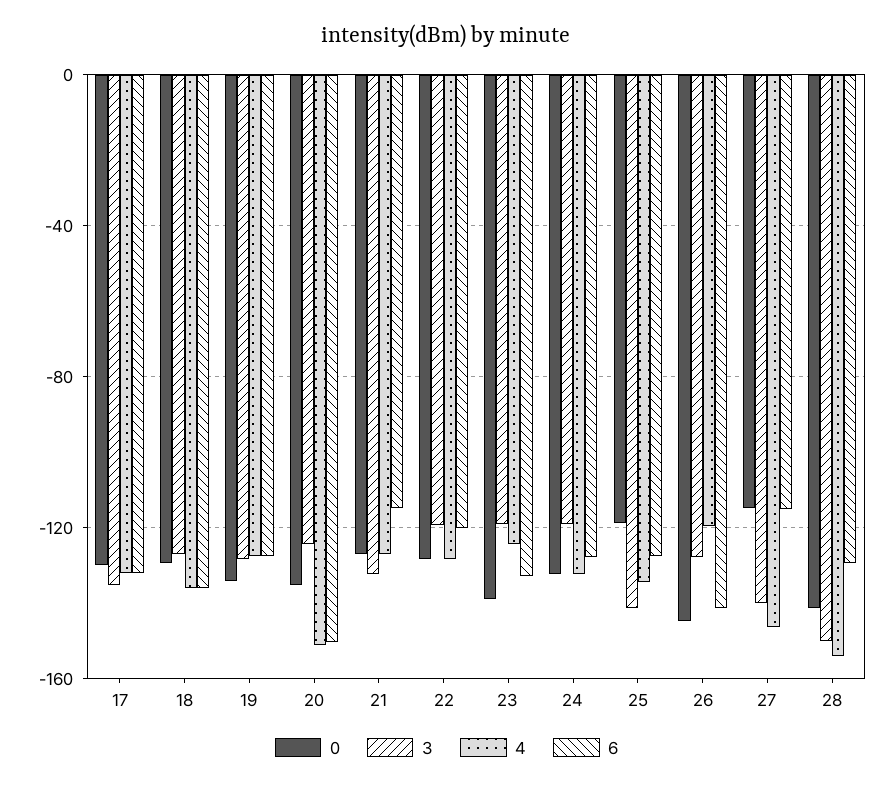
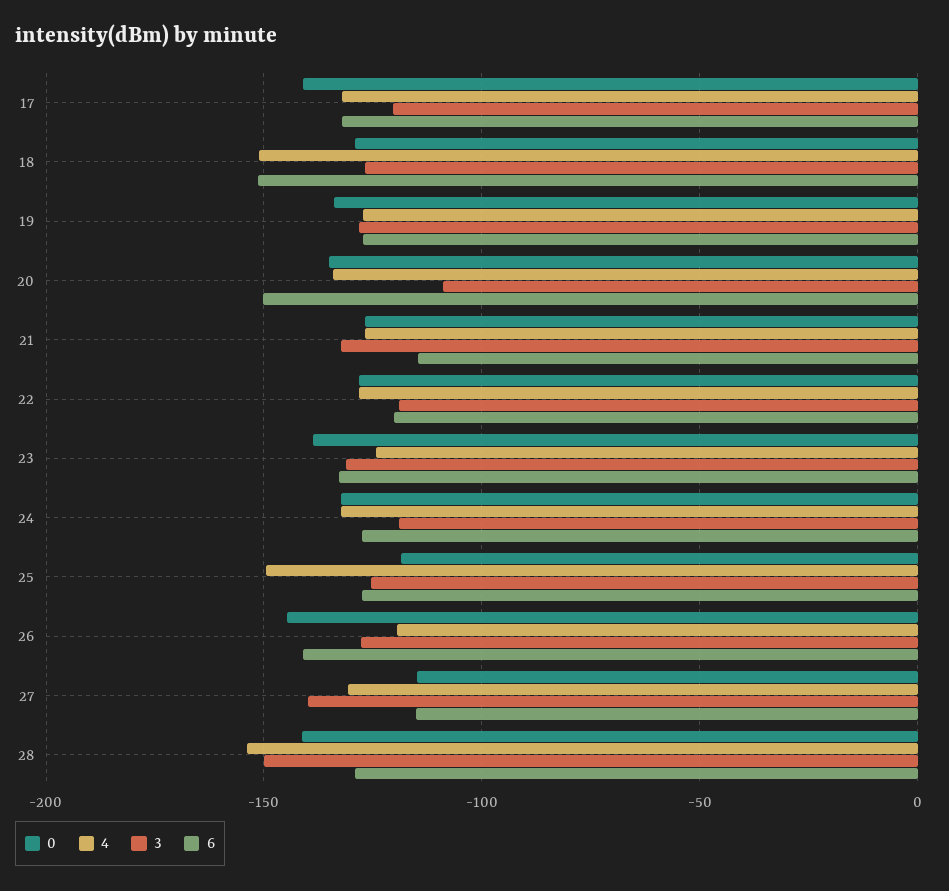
0, 17: -130 -> -140
3, 17: -135 -> -120
4, 18: -135 -> -150
6, 18: -135 -> -150
3, 20: -125 -> -110
4, 20: -150 -> -135
3, 23: -120 -> -130
3, 25: -140 -> -125
4, 25: -135 -> -150
4, 27: -145 -> -130

